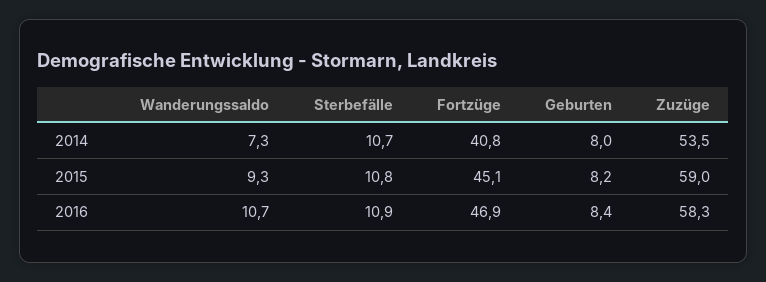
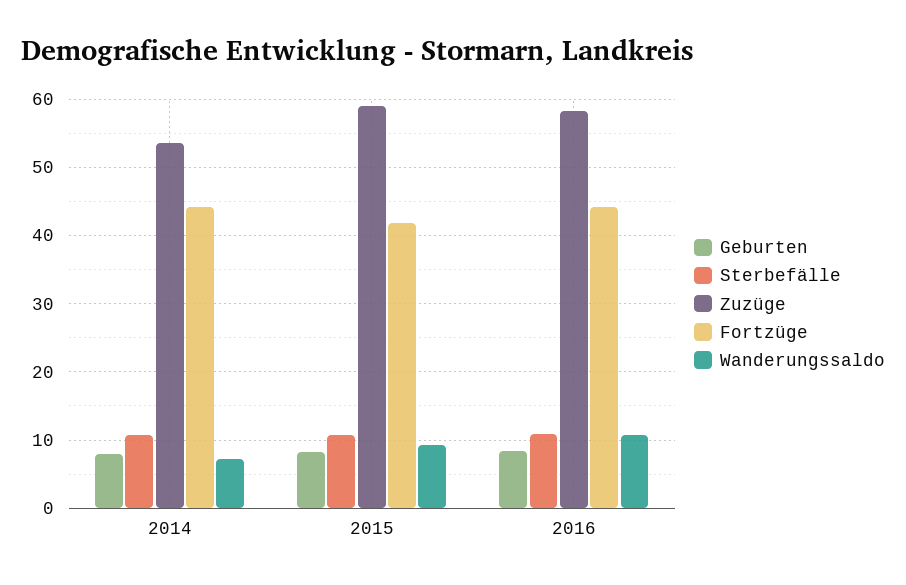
Fortzüge, 2014: 40.8 -> 44
Fortzüge, 2015: 45.1 -> 42
Fortzüge, 2016: 46.9 -> 44

